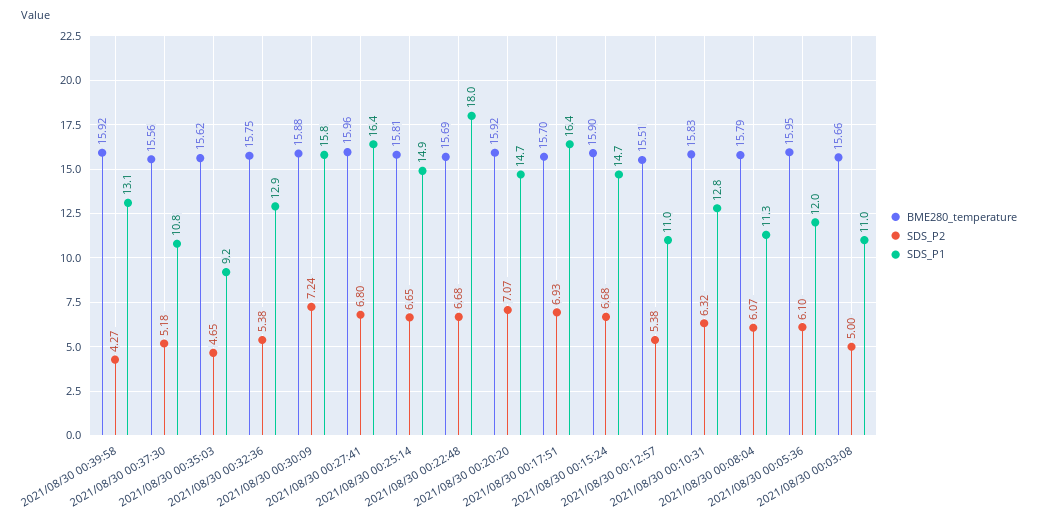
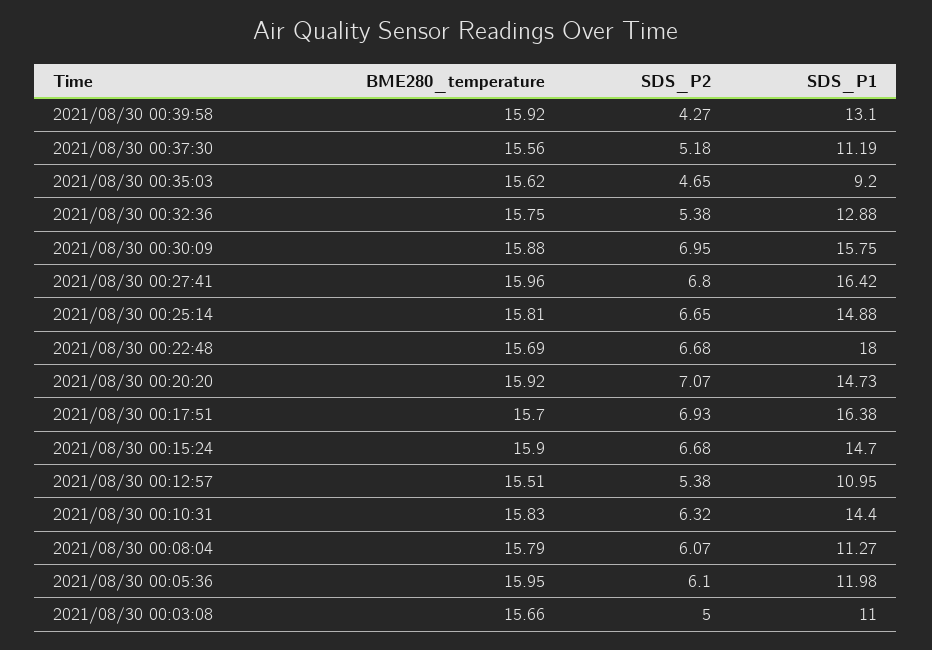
SDS_P1, 2021/08/30 00:37:30: 10.8 -> 11.19
SDS_P2, 2021/08/30 00:30:09: 7.24 -> 6.95
SDS_P1, 2021/08/30 00:10:31: 12.8 -> 14.4

